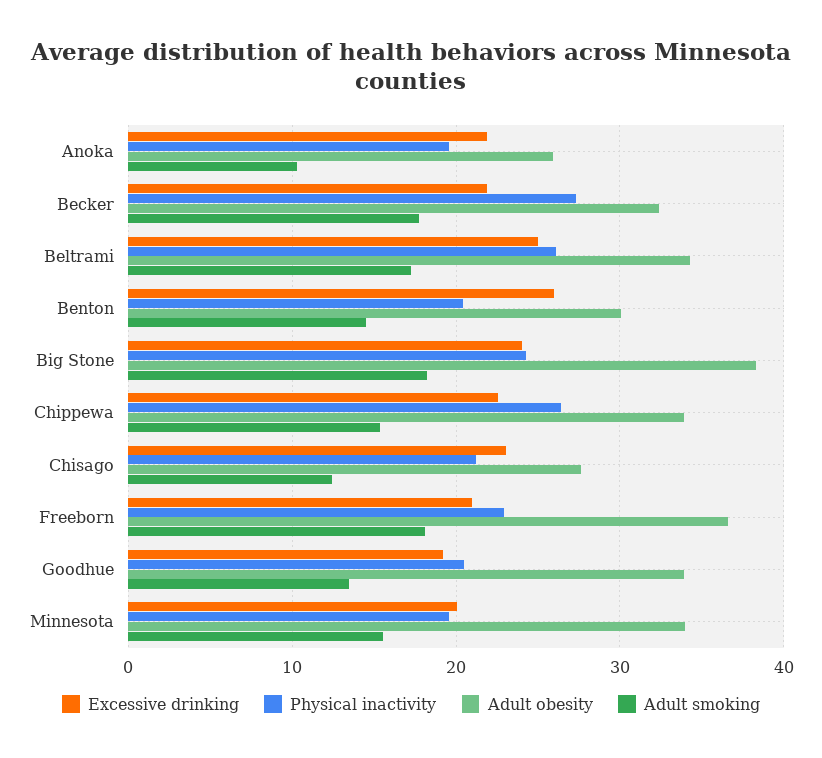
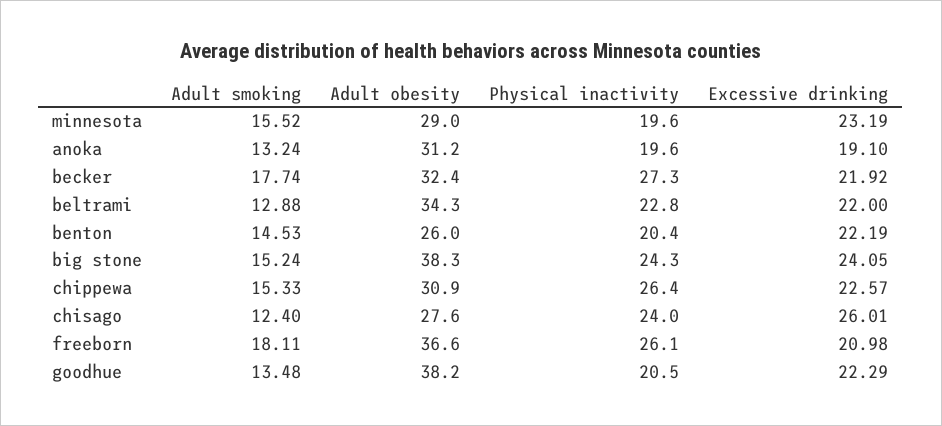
Excessive drinking, Anoka: 22 -> 19.1
Adult obesity, Anoka: 26 -> 31.2
Adult smoking, Anoka: 10 -> 13.24
Excessive drinking, Beltrami: 25 -> 22
Physical inactivity, Beltrami: 26 -> 22.8
Adult smoking, Beltrami: 17 -> 12.88
Excessive drinking, Benton: 26 -> 22.19
Adult obesity, Benton: 30 -> 26
Adult smoking, Big Stone: 18 -> 15.24
Adult obesity, Chippewa: 34 -> 30.9
Excessive drinking, Chisago: 23 -> 26.01
Physical inactivity, Chisago: 21 -> 24
Physical inactivity, Freeborn: 23 -> 26.1
Excessive drinking, Goodhue: 19 -> 22.29
Adult obesity, Goodhue: 34 -> 38.2
Excessive drinking, Minnesota: 20 -> 23.19
Adult obesity, Minnesota: 34 -> 29

